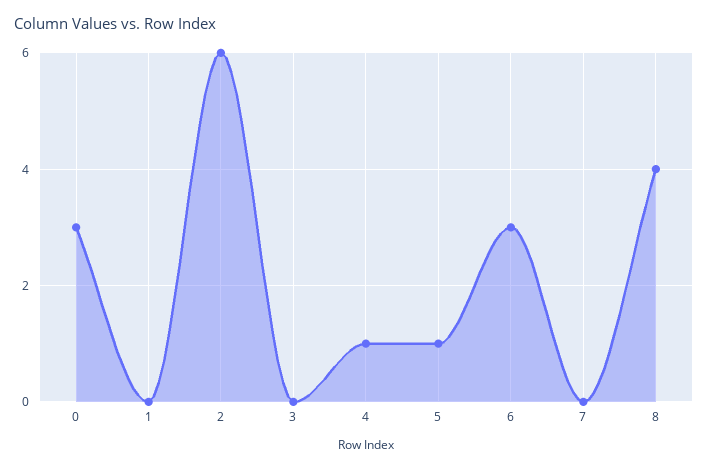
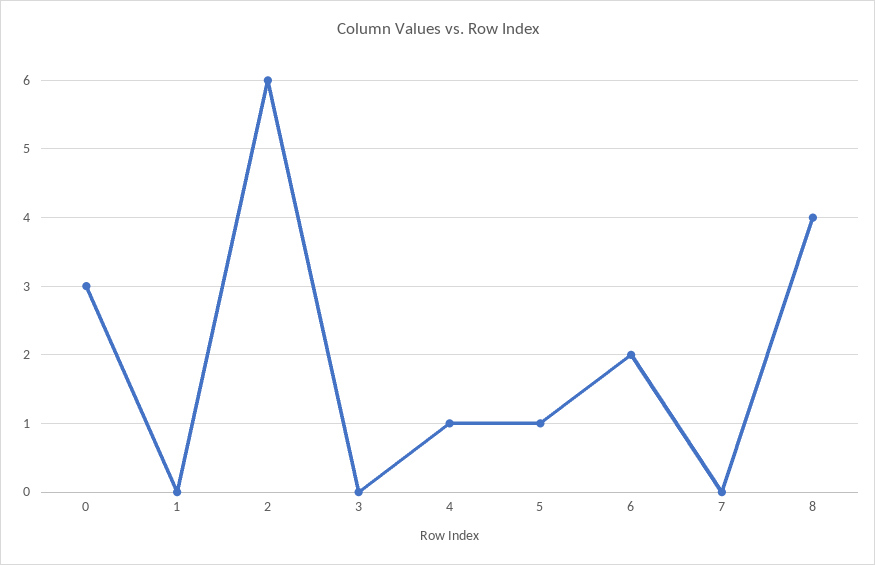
6: 3 -> 2

